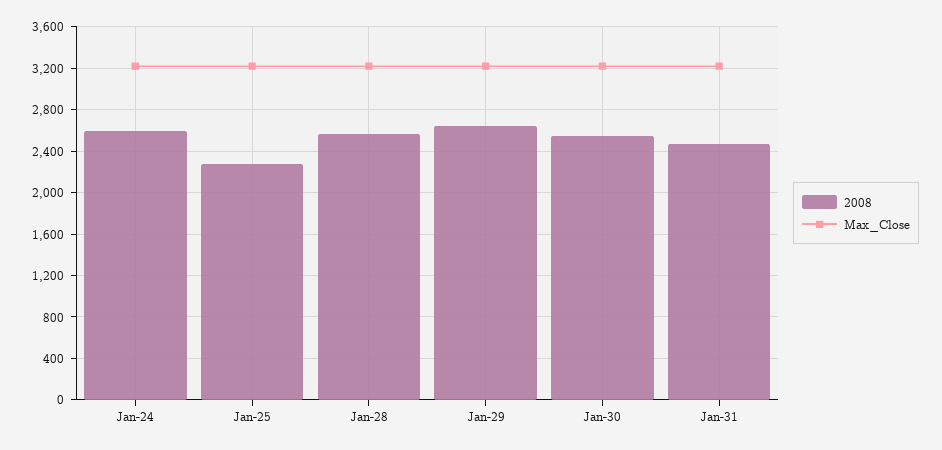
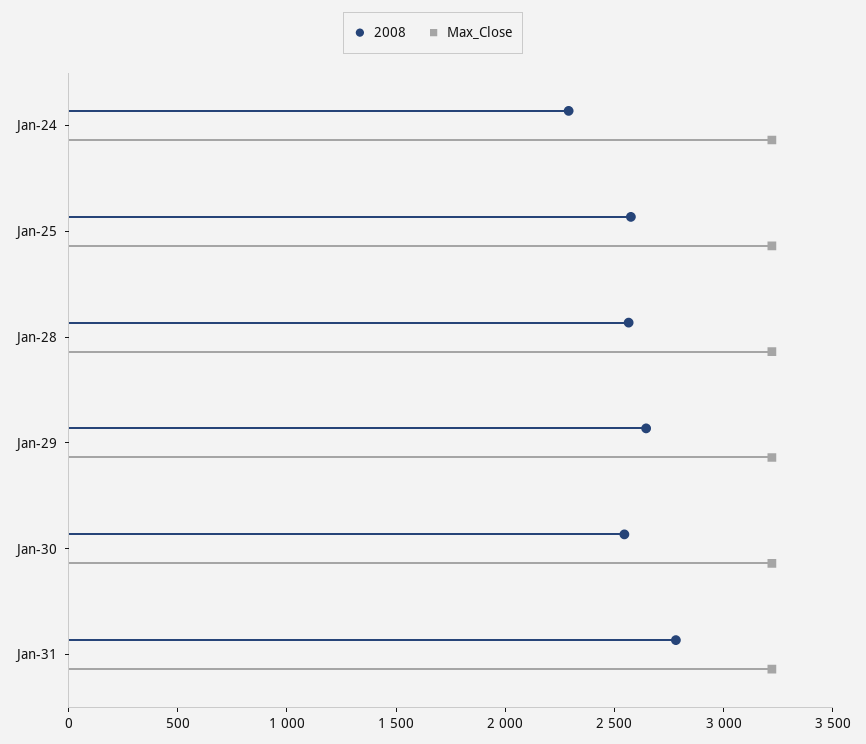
2008, Jan-24: 2600 -> 2300
2008, Jan-25: 2300 -> 2600
2008, Jan-31: 2500 -> 2800

